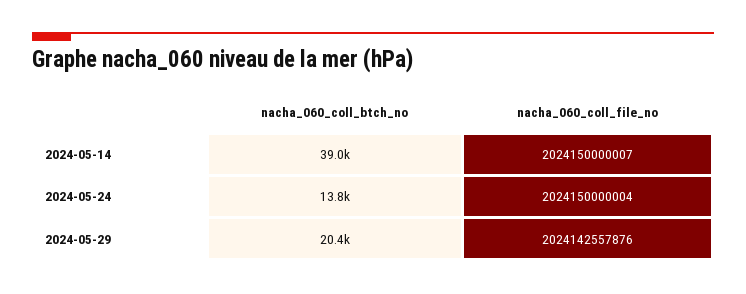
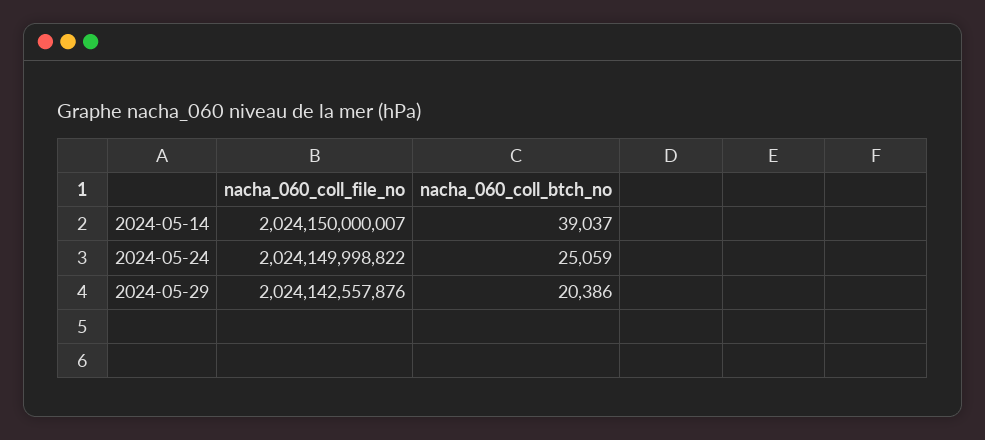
nacha_060_coll_btch_no, 2024-05-24: 13800 -> 25059
nacha_060_coll_file_no, 2024-05-24: 2024150000004 -> 2024149998822

